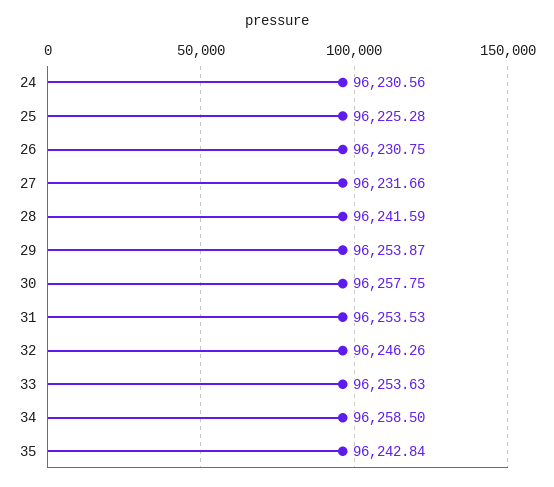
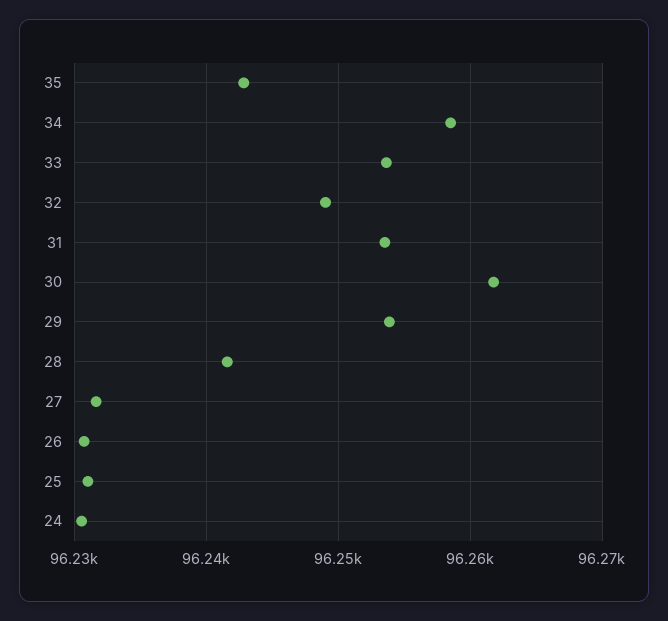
25: 96225.28 -> 96231
30: 96257.75 -> 96262
32: 96246.26 -> 96249

